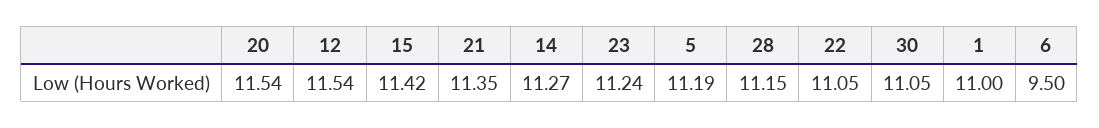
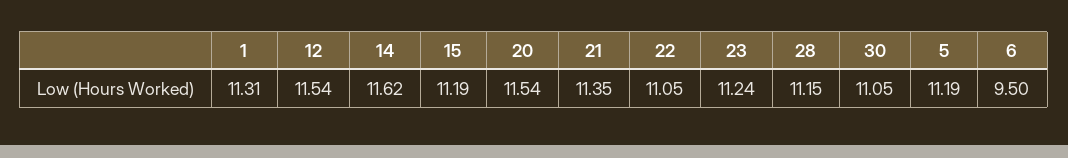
15: 11.42 -> 11.19
14: 11.27 -> 11.62
1: 11 -> 11.31

